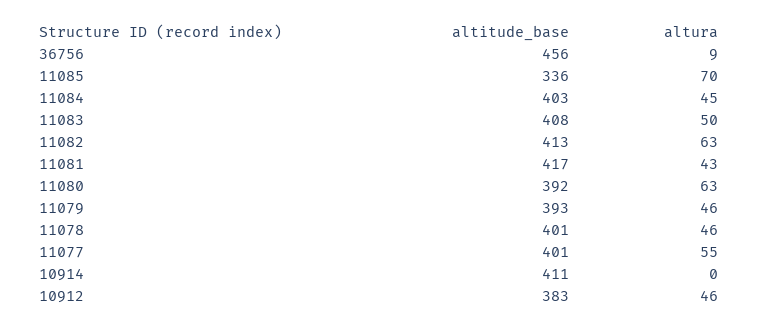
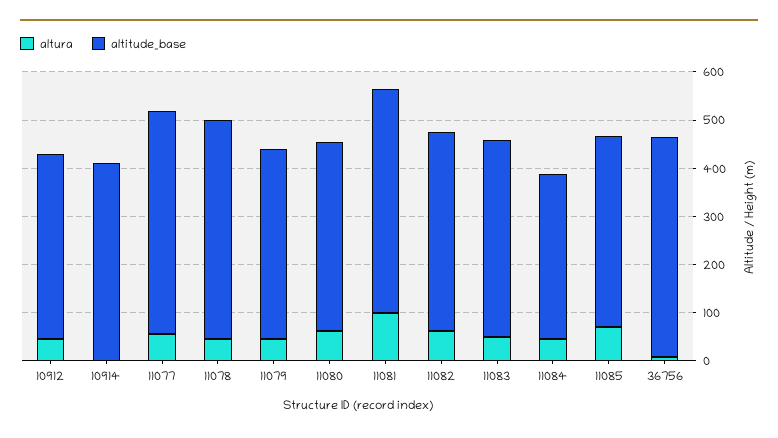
altitude_base, 11085: 336 -> 400
altitude_base, 11084: 403 -> 340
altitude_base, 11081: 417 -> 460
altura, 11081: 43 -> 100
altitude_base, 11078: 401 -> 460
altitude_base, 11077: 401 -> 460

